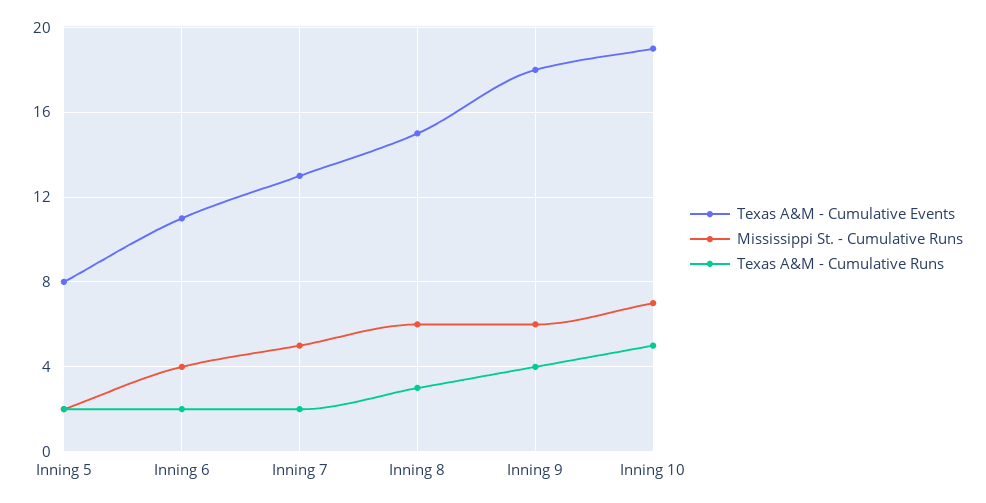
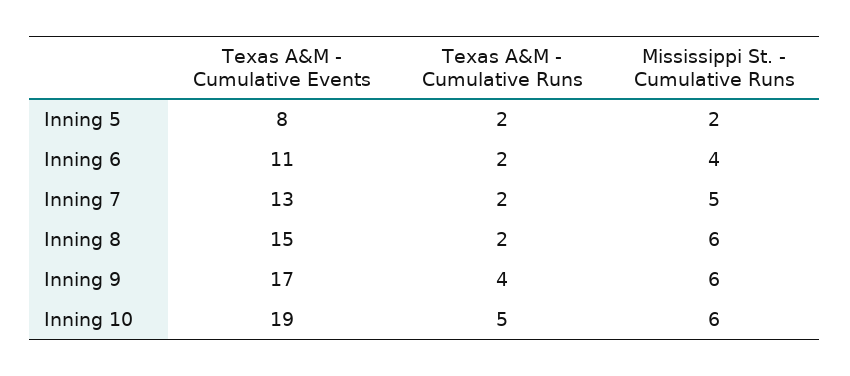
Texas A&M - Cumulative Runs, Inning 8: 3 -> 2
Texas A&M - Cumulative Events, Inning 9: 18 -> 17
Mississippi St. - Cumulative Runs, Inning 10: 7 -> 6

